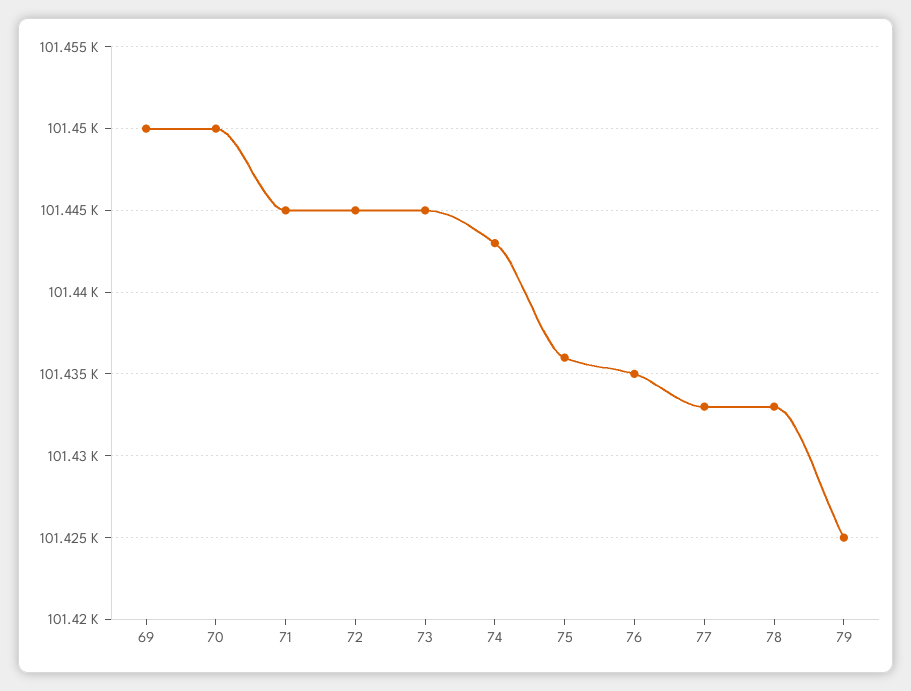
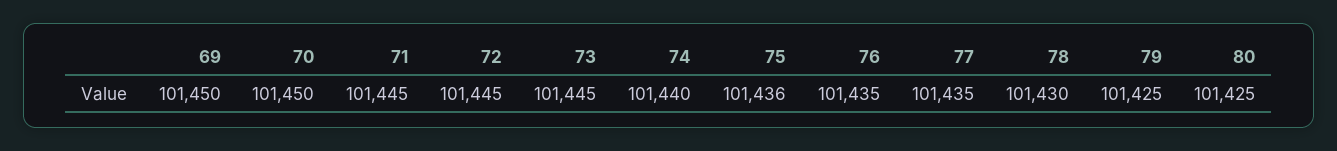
74: 101443 -> 101440
77: 101433 -> 101435
78: 101433 -> 101430
80: none -> 101425

